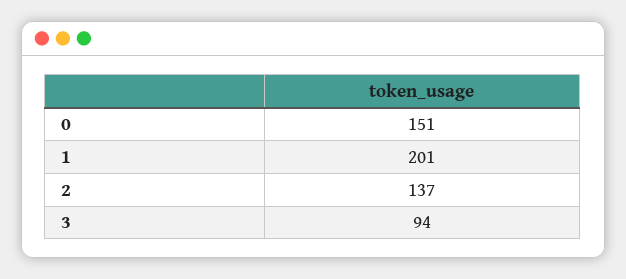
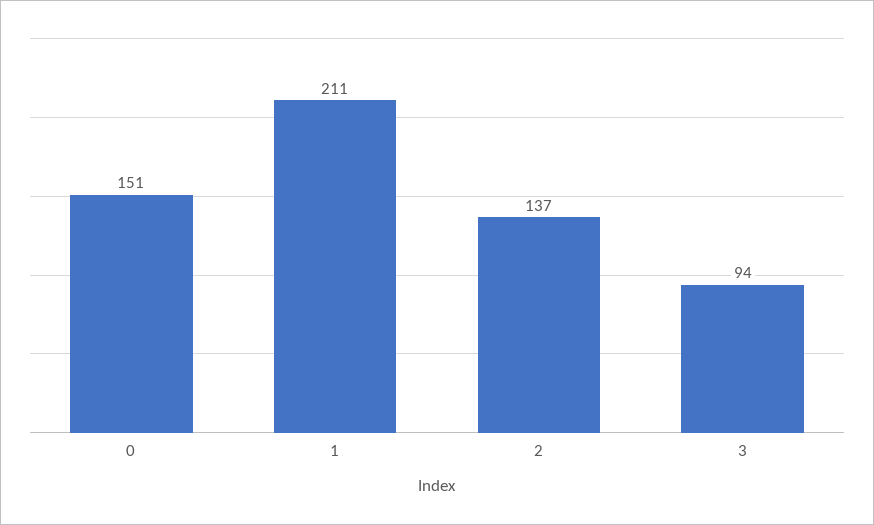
1: 201 -> 211

